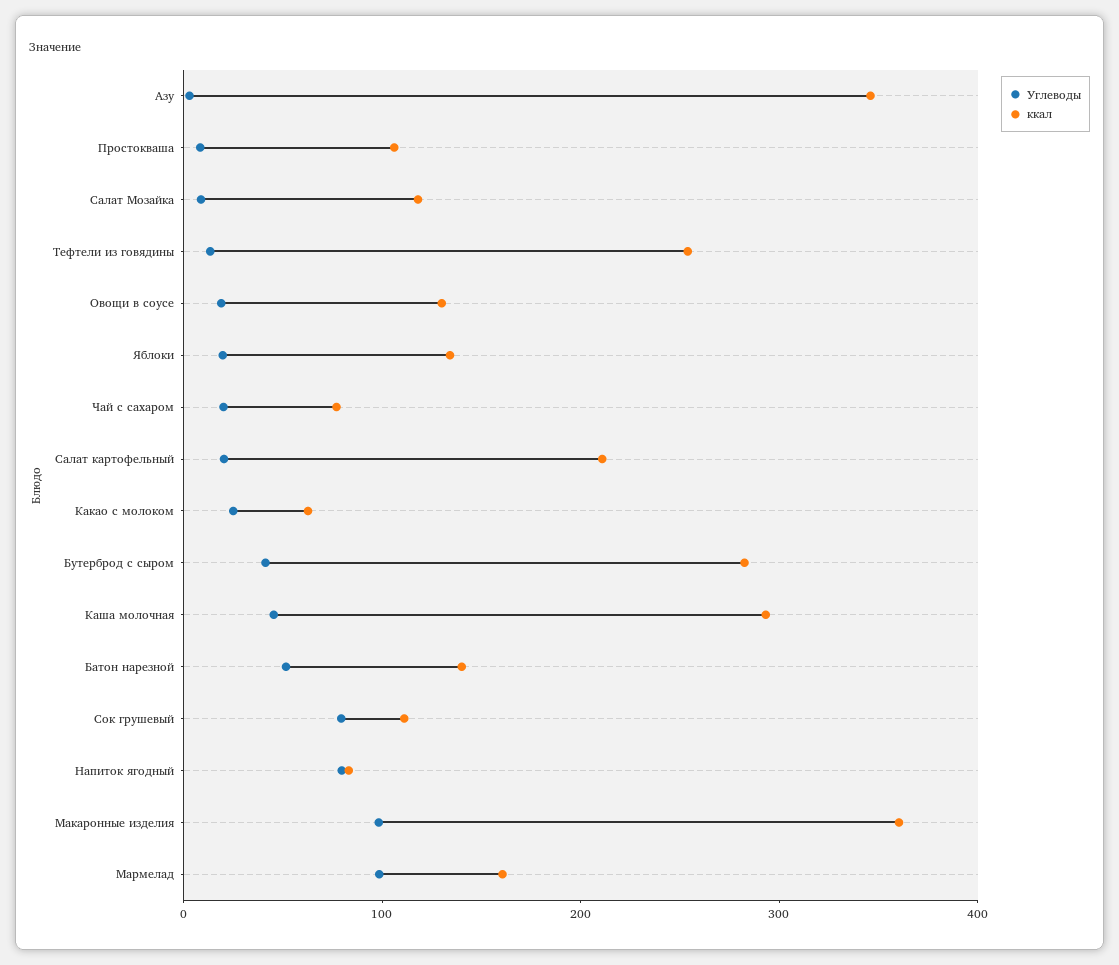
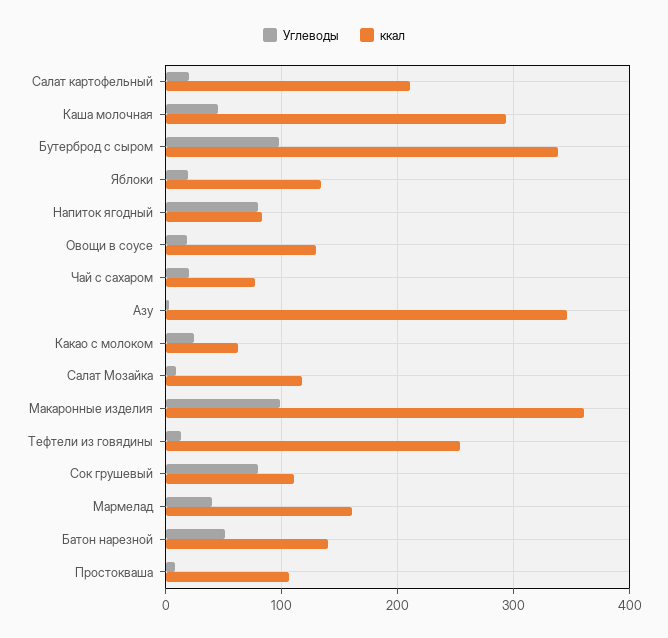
Углеводы, Бутерброд с сыром: 40 -> 100
ккал, Бутерброд с сыром: 280 -> 340
Углеводы, Мармелад: 100 -> 40

